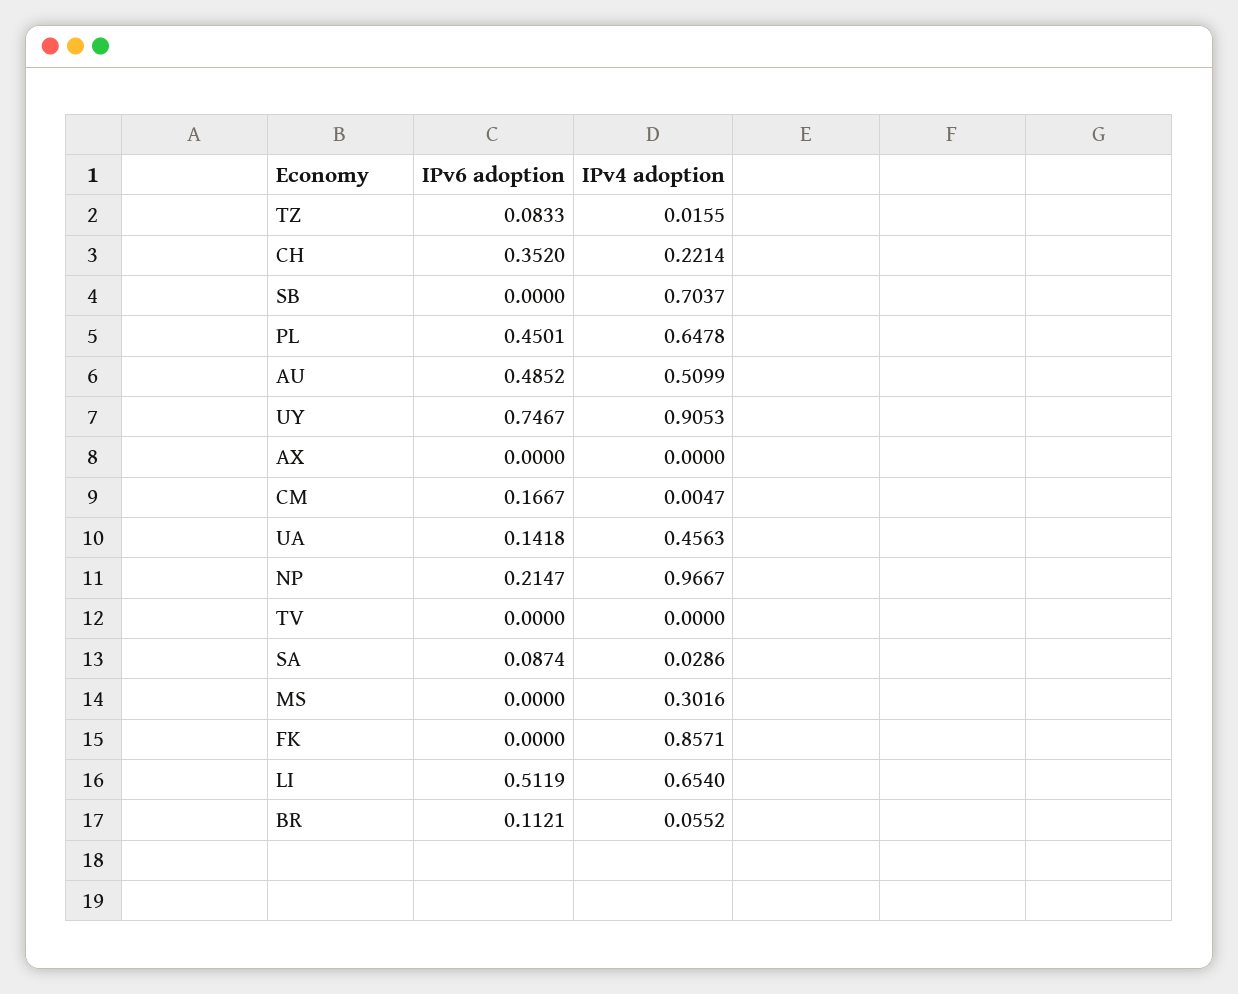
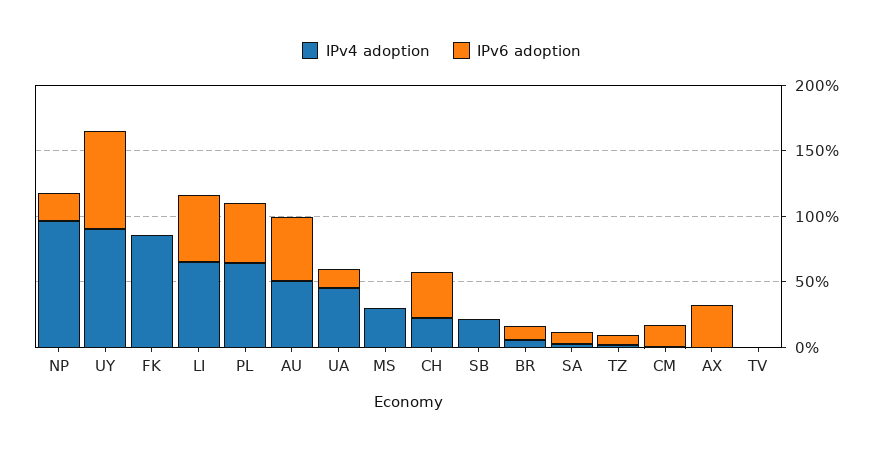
IPv4 adoption, SB: 0.7037 -> 0.2
IPv6 adoption, AX: 0 -> 0.3

